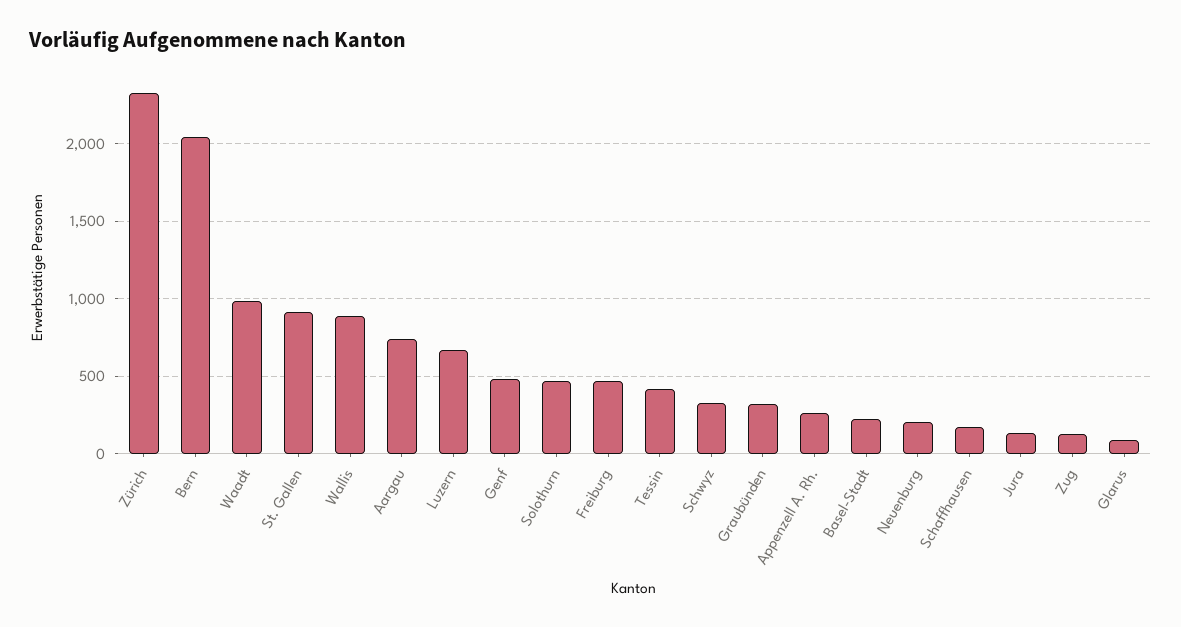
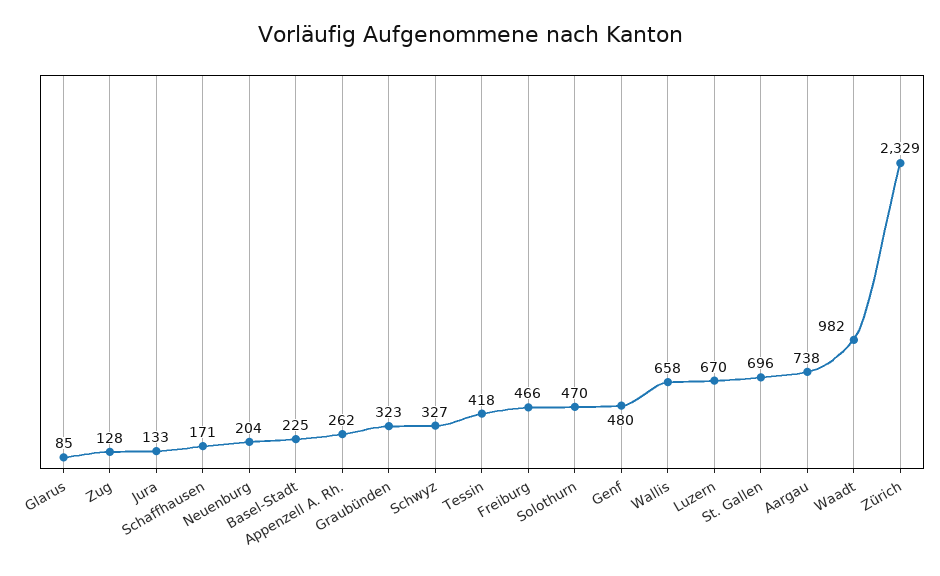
Bern: 2050 -> none
St. Gallen: 900 -> 696
Wallis: 900 -> 658

